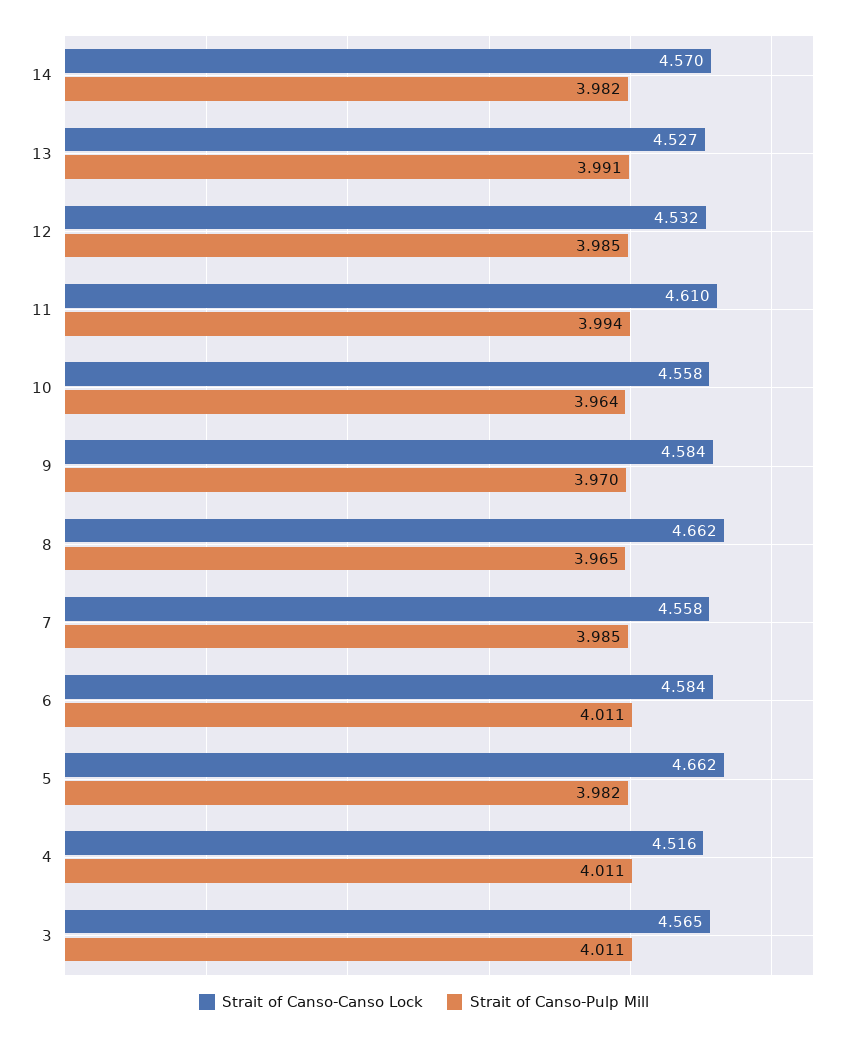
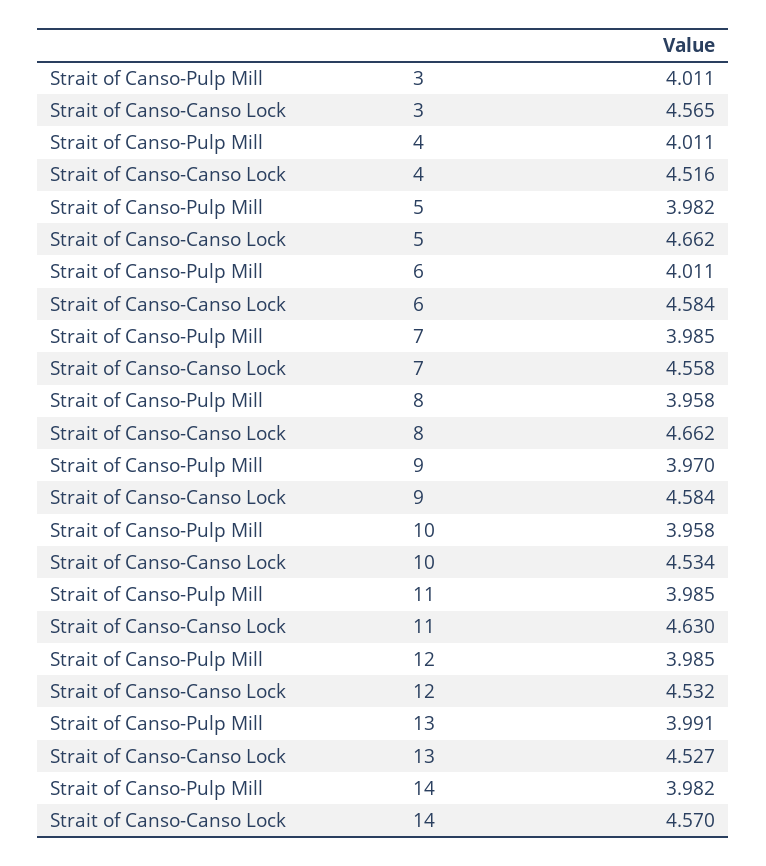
Strait of Canso-Canso Lock, 11: 4.61 -> 4.63
Strait of Canso-Pulp Mill, 11: 3.994 -> 3.985
Strait of Canso-Canso Lock, 10: 4.558 -> 4.534
Strait of Canso-Pulp Mill, 10: 3.964 -> 3.958
Strait of Canso-Pulp Mill, 8: 3.965 -> 3.958

